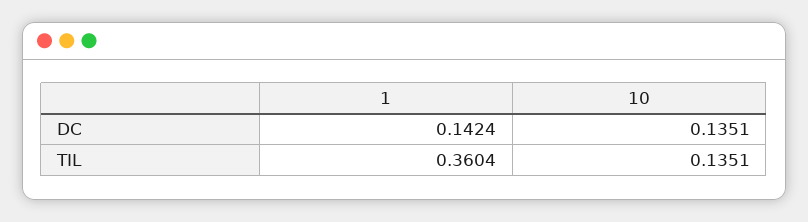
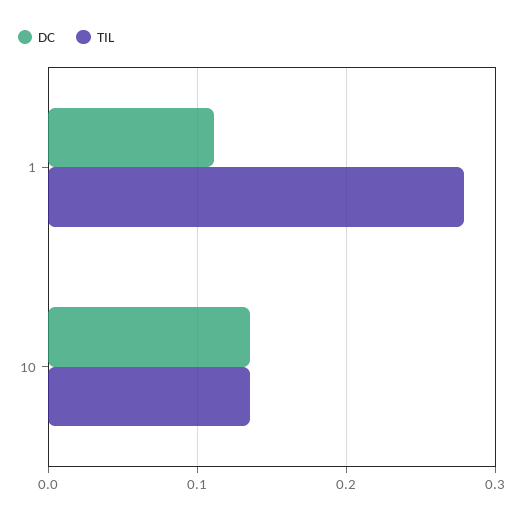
DC, 1: 0.1424 -> 0.11
TIL, 1: 0.3604 -> 0.28

